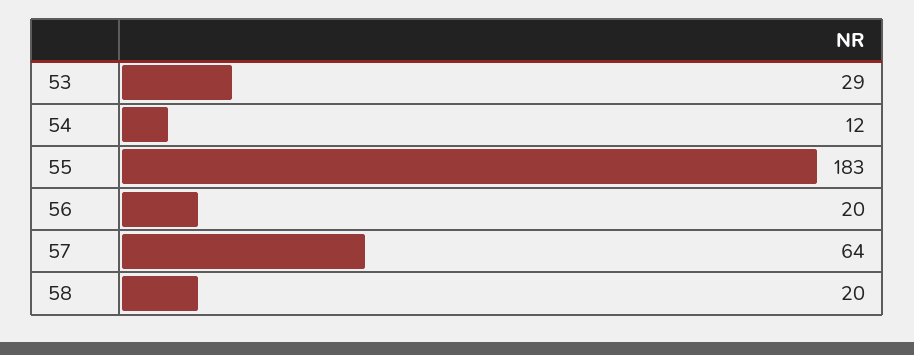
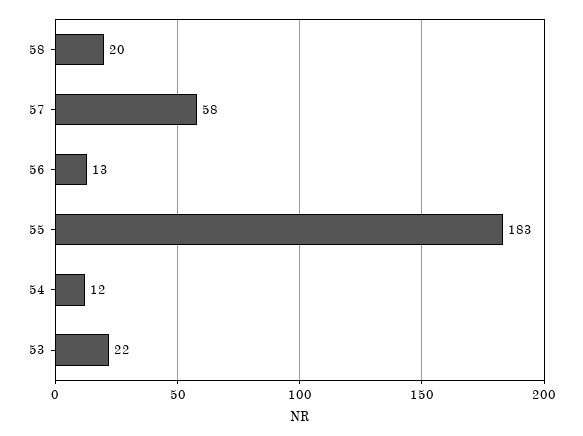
53: 29 -> 22
56: 20 -> 13
57: 64 -> 58

